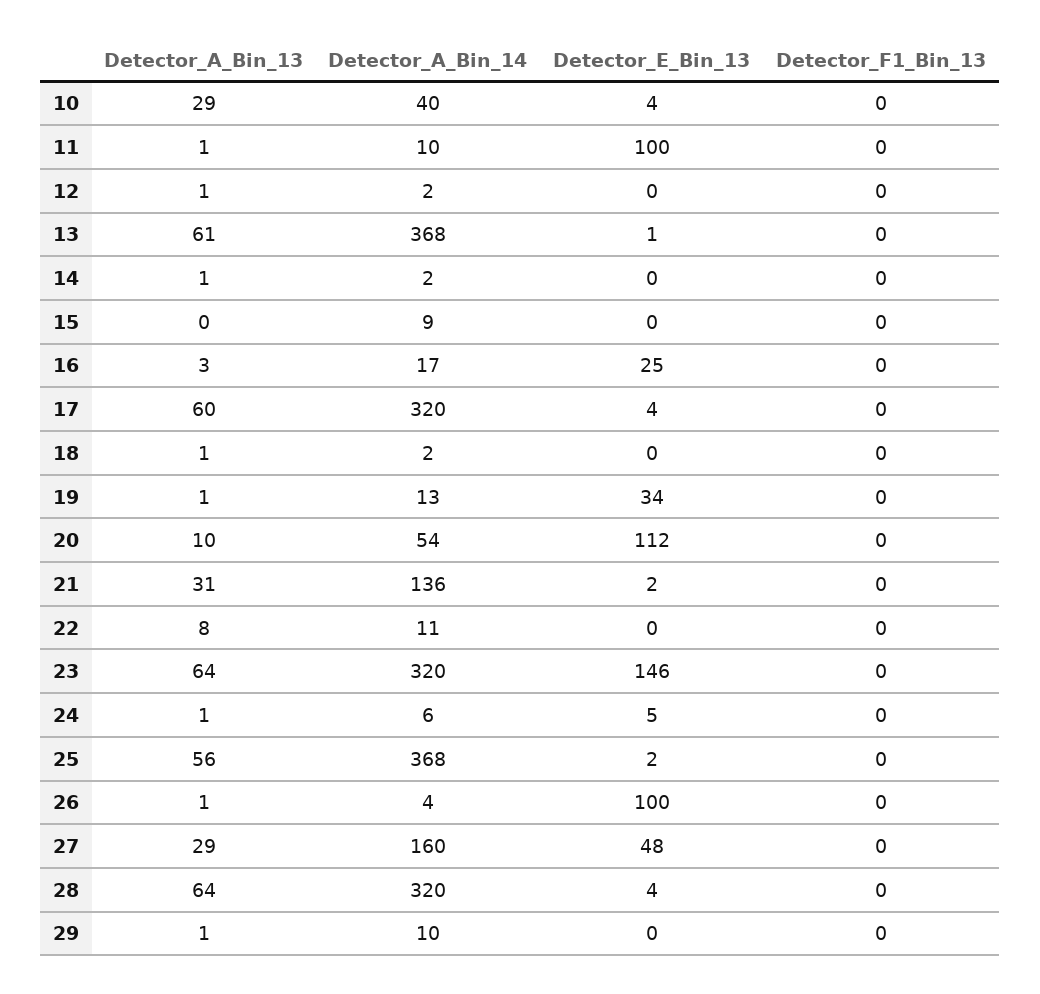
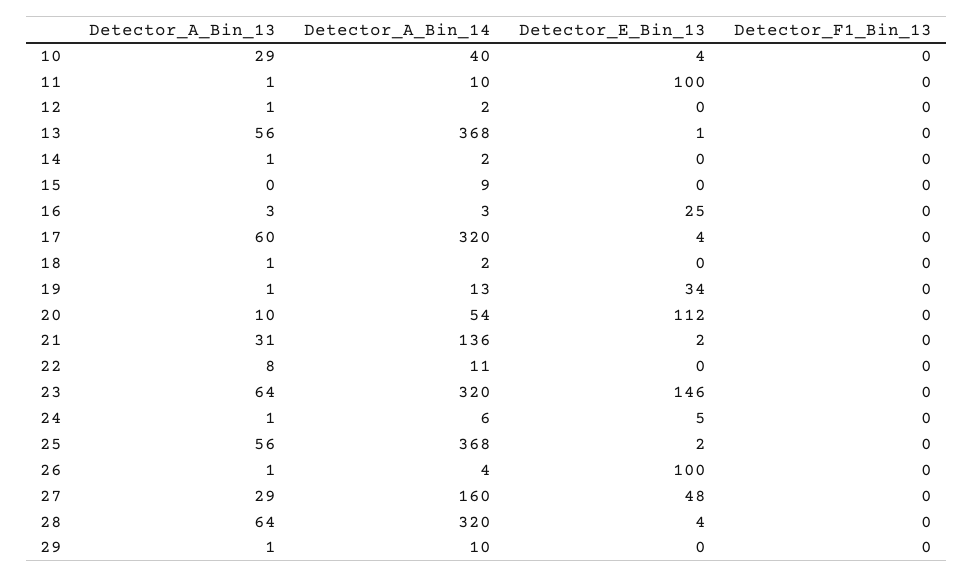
Detector_A_Bin_13, 13: 61 -> 56
Detector_A_Bin_14, 16: 17 -> 3

